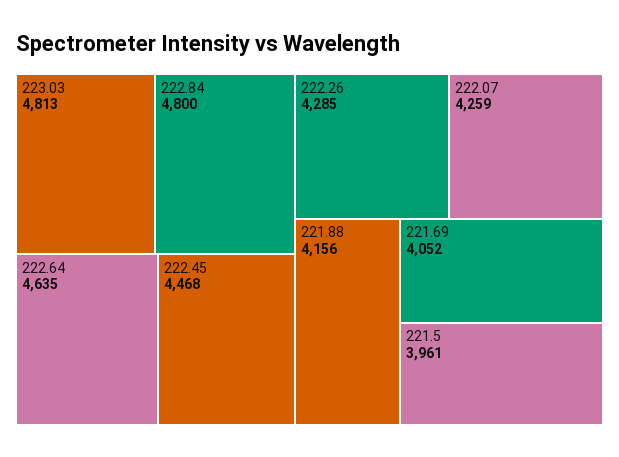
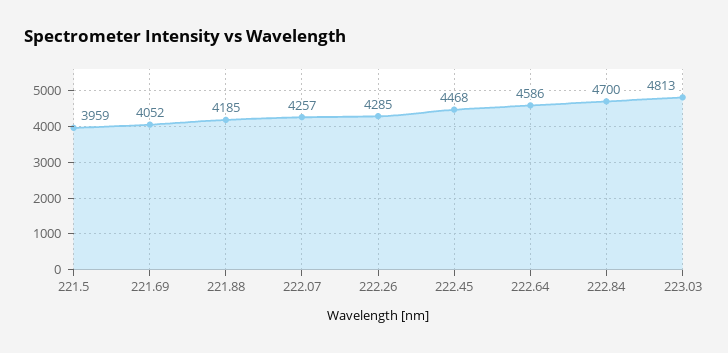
222.84: 4800 -> 4700
222.64: 4635 -> 4586
222.07: 4259 -> 4257
221.88: 4156 -> 4185
221.5: 3961 -> 3959

